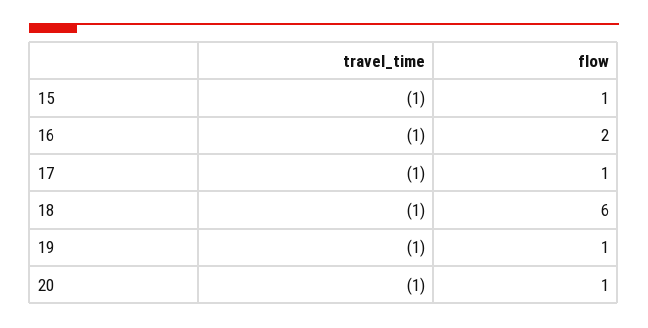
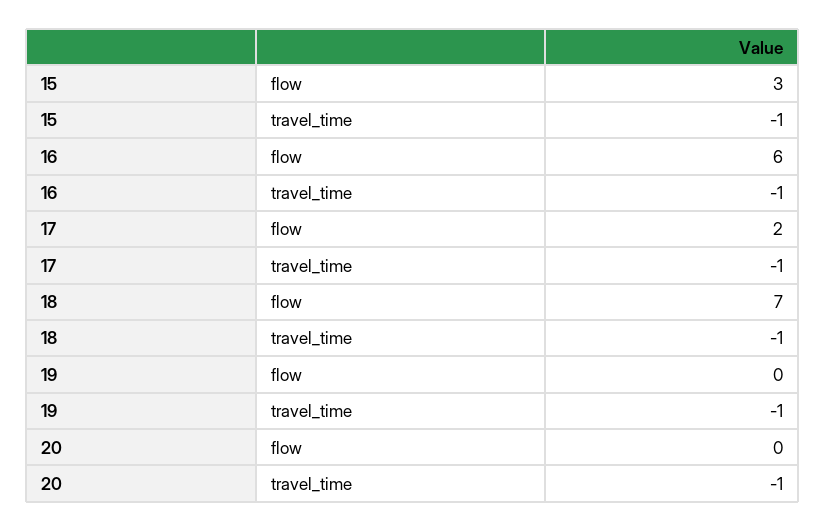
flow, 15: 1 -> 3
flow, 16: 2 -> 6
flow, 17: 1 -> 2
flow, 18: 6 -> 7
flow, 19: 1 -> 0
flow, 20: 1 -> 0

